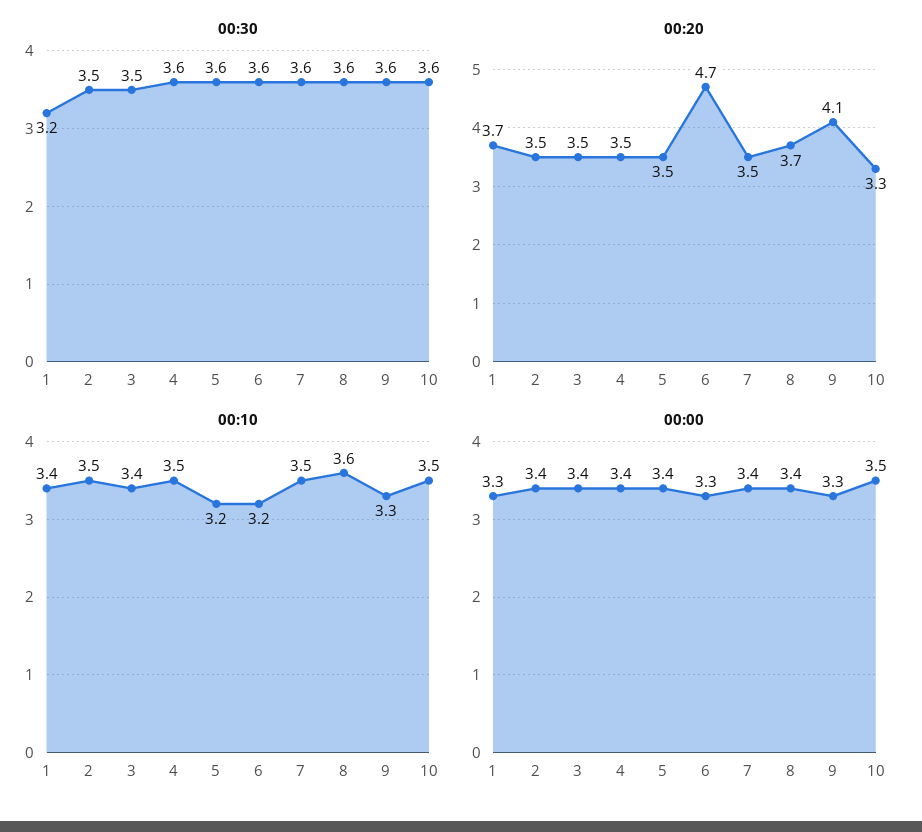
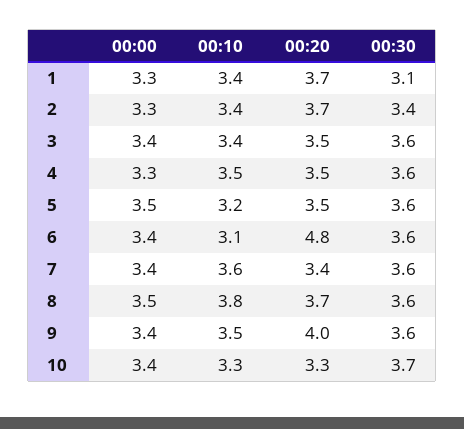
00:30, 1: 3.2 -> 3.1
00:30, 2: 3.5 -> 3.4
00:30, 3: 3.5 -> 3.6
00:30, 10: 3.6 -> 3.7
00:20, 2: 3.5 -> 3.7
00:20, 6: 4.7 -> 4.8
00:20, 7: 3.5 -> 3.4
00:20, 9: 4.1 -> 4
00:10, 2: 3.5 -> 3.4
00:10, 6: 3.2 -> 3.1
00:10, 7: 3.5 -> 3.6
00:10, 8: 3.6 -> 3.8
00:10, 9: 3.3 -> 3.5
00:10, 10: 3.5 -> 3.3
00:00, 2: 3.4 -> 3.3
00:00, 4: 3.4 -> 3.3
00:00, 5: 3.4 -> 3.5
00:00, 6: 3.3 -> 3.4
00:00, 8: 3.4 -> 3.5
00:00, 9: 3.3 -> 3.4
00:00, 10: 3.5 -> 3.4

